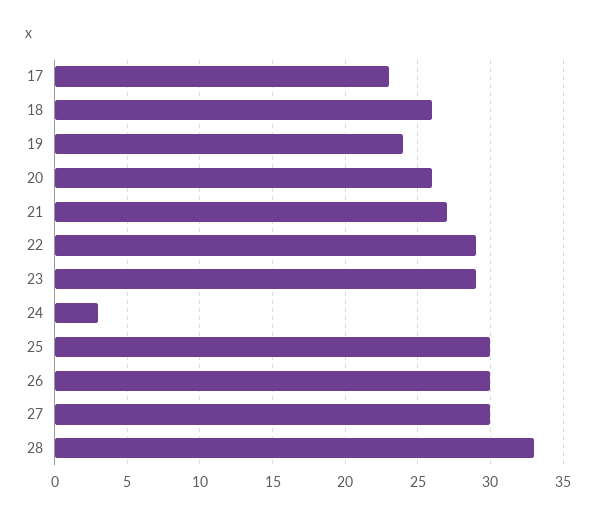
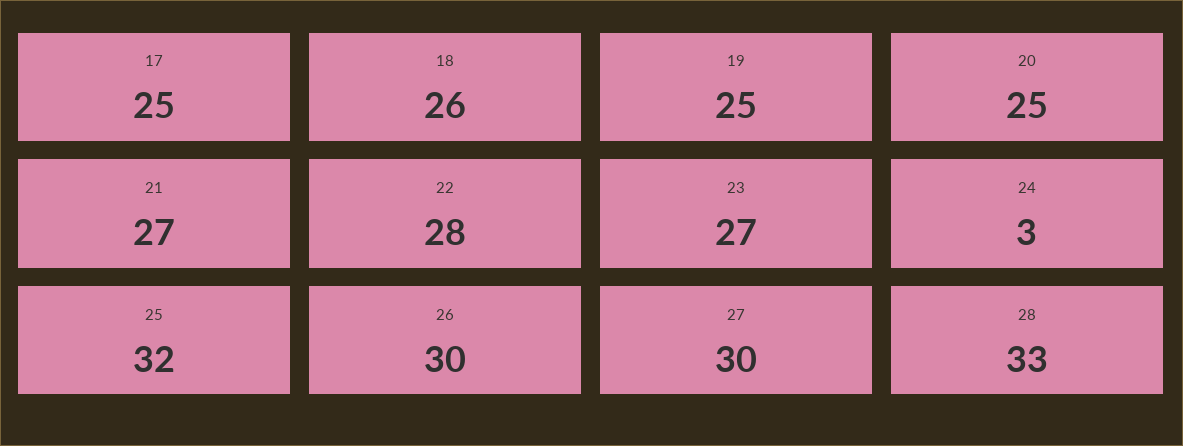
17: 23 -> 25
19: 24 -> 25
20: 26 -> 25
22: 29 -> 28
23: 29 -> 27
25: 30 -> 32

